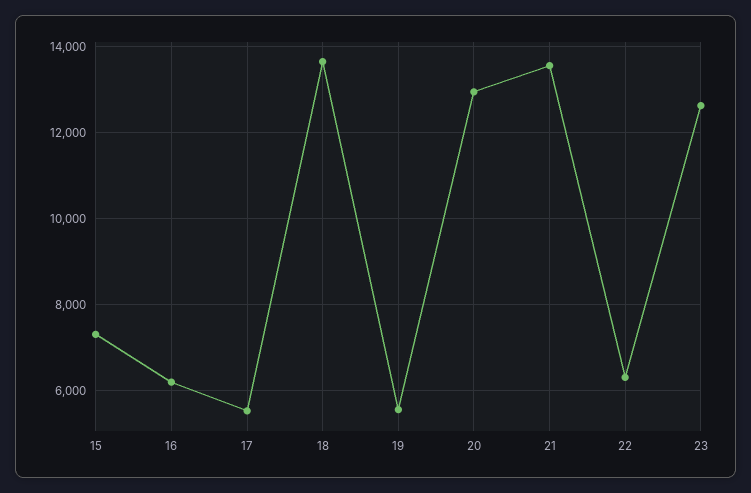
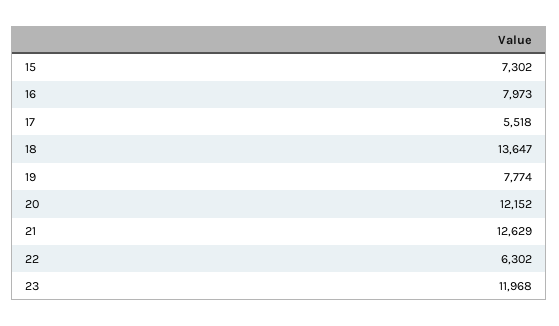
16: 6200 -> 7973
19: 5600 -> 7774
20: 13000 -> 12152
21: 13600 -> 12629
23: 12600 -> 11968

